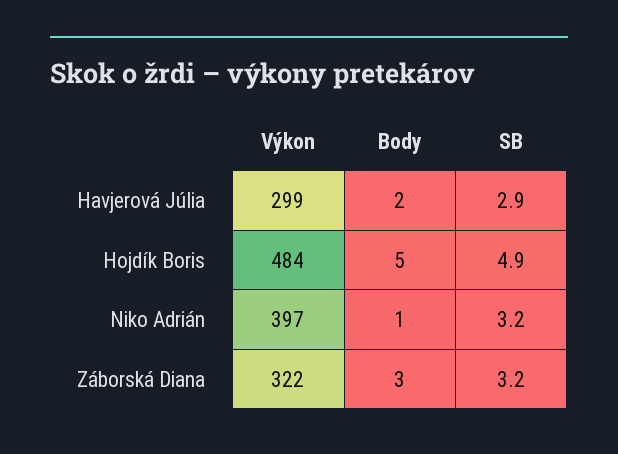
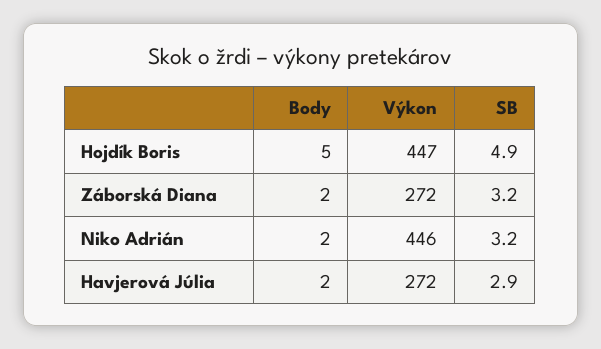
Výkon, Havjerová Júlia: 299 -> 272
Výkon, Hojdík Boris: 484 -> 447
Výkon, Niko Adrián: 397 -> 446
Body, Niko Adrián: 1 -> 2
Výkon, Záborská Diana: 322 -> 272
Body, Záborská Diana: 3 -> 2

